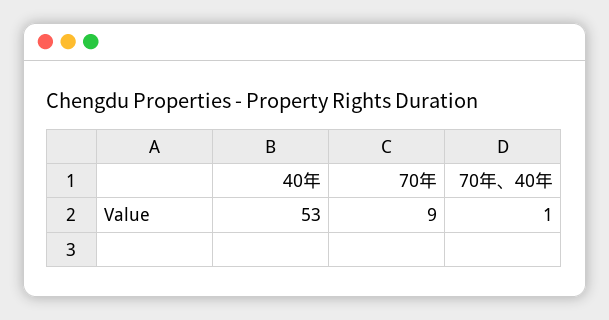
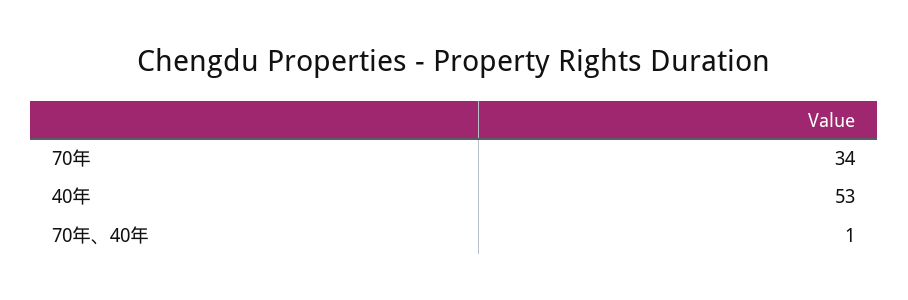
70年: 9 -> 34

